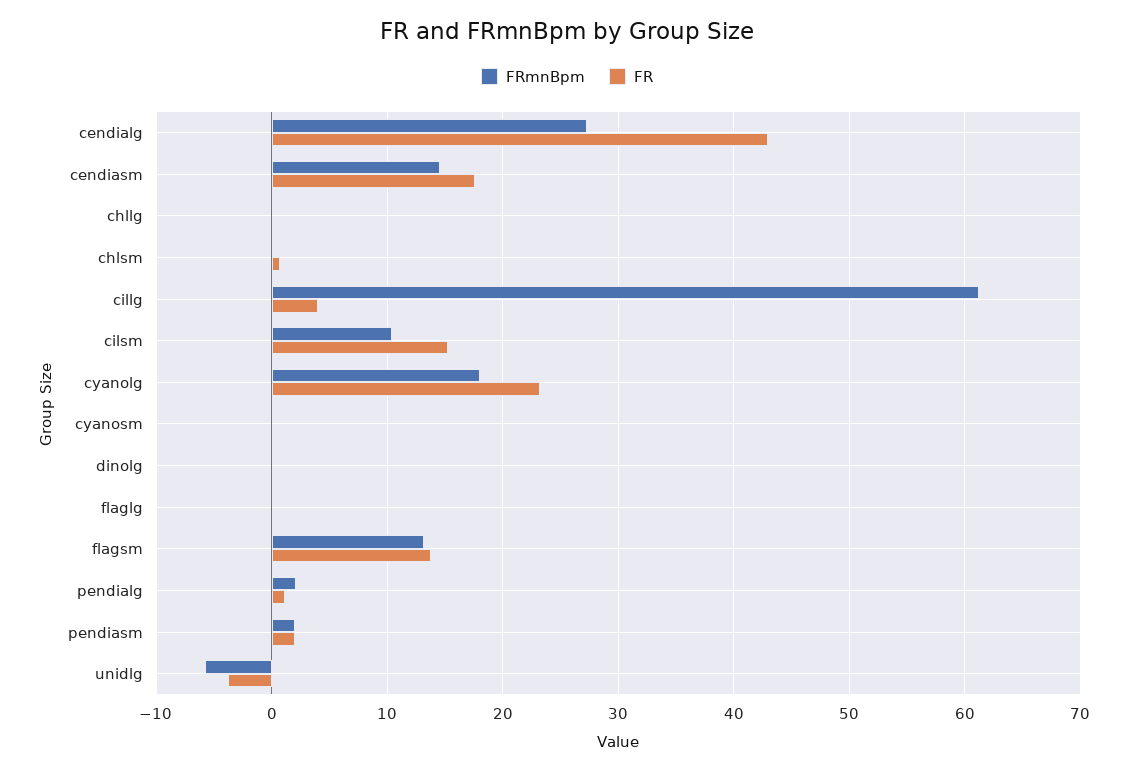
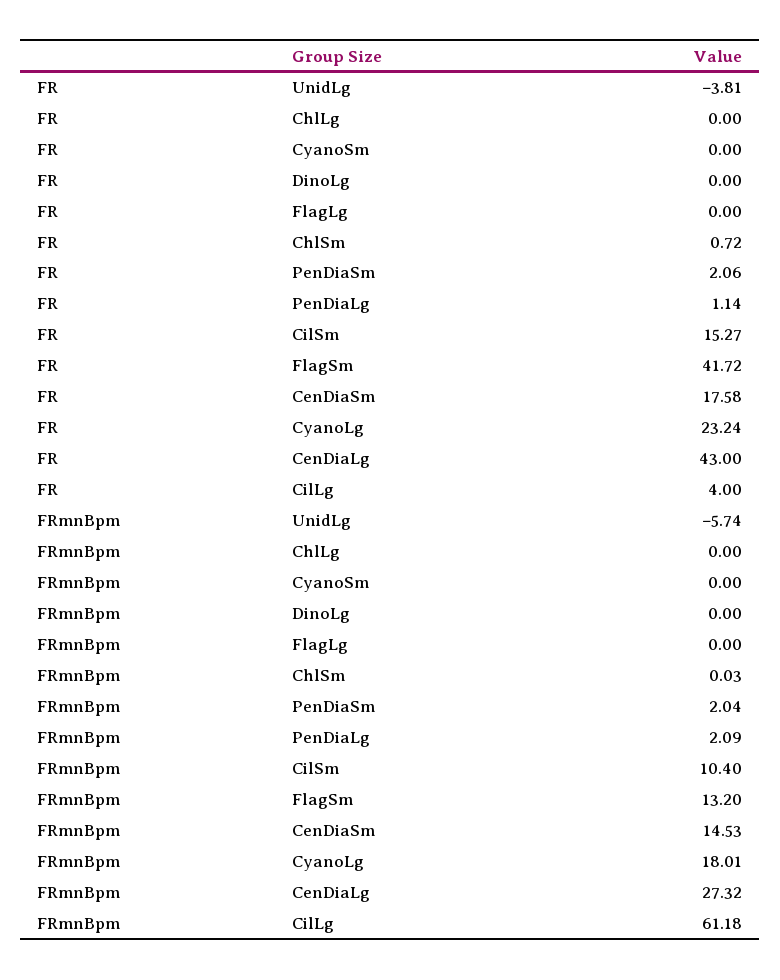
FR, flagsm: 14 -> 41.72

